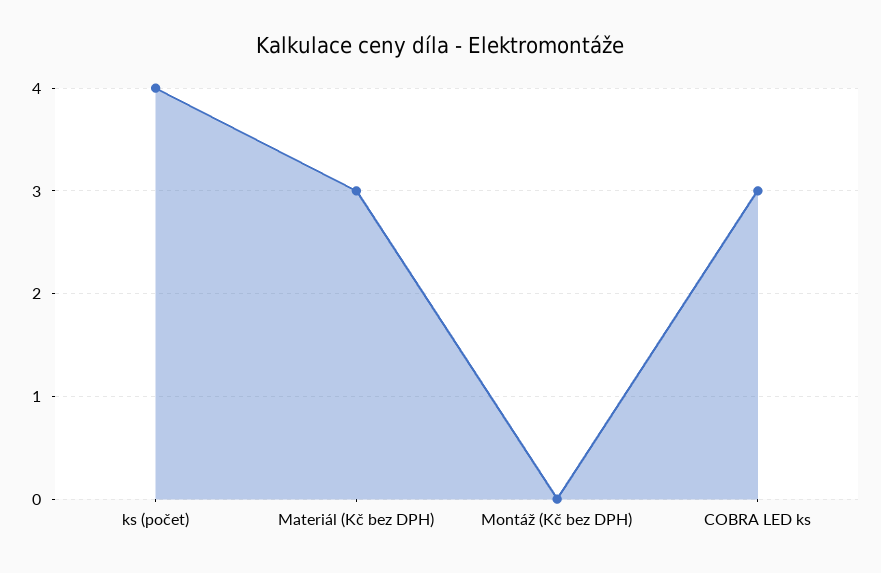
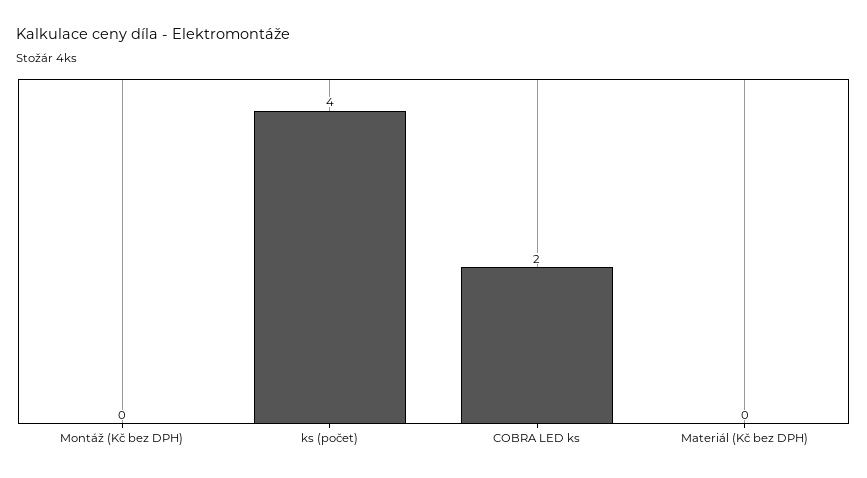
Materiál (Kč bez DPH): 3 -> 0
COBRA LED ks: 3 -> 2

